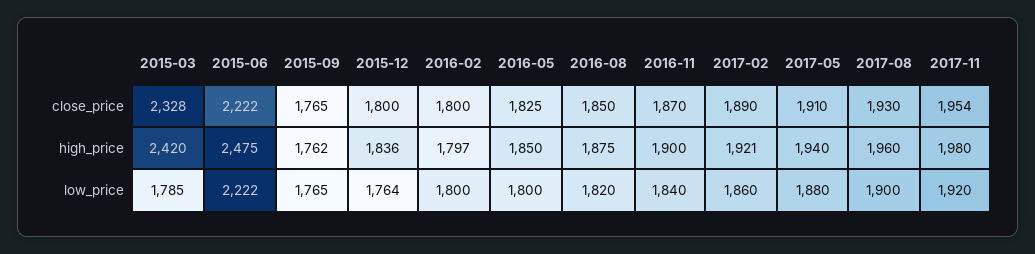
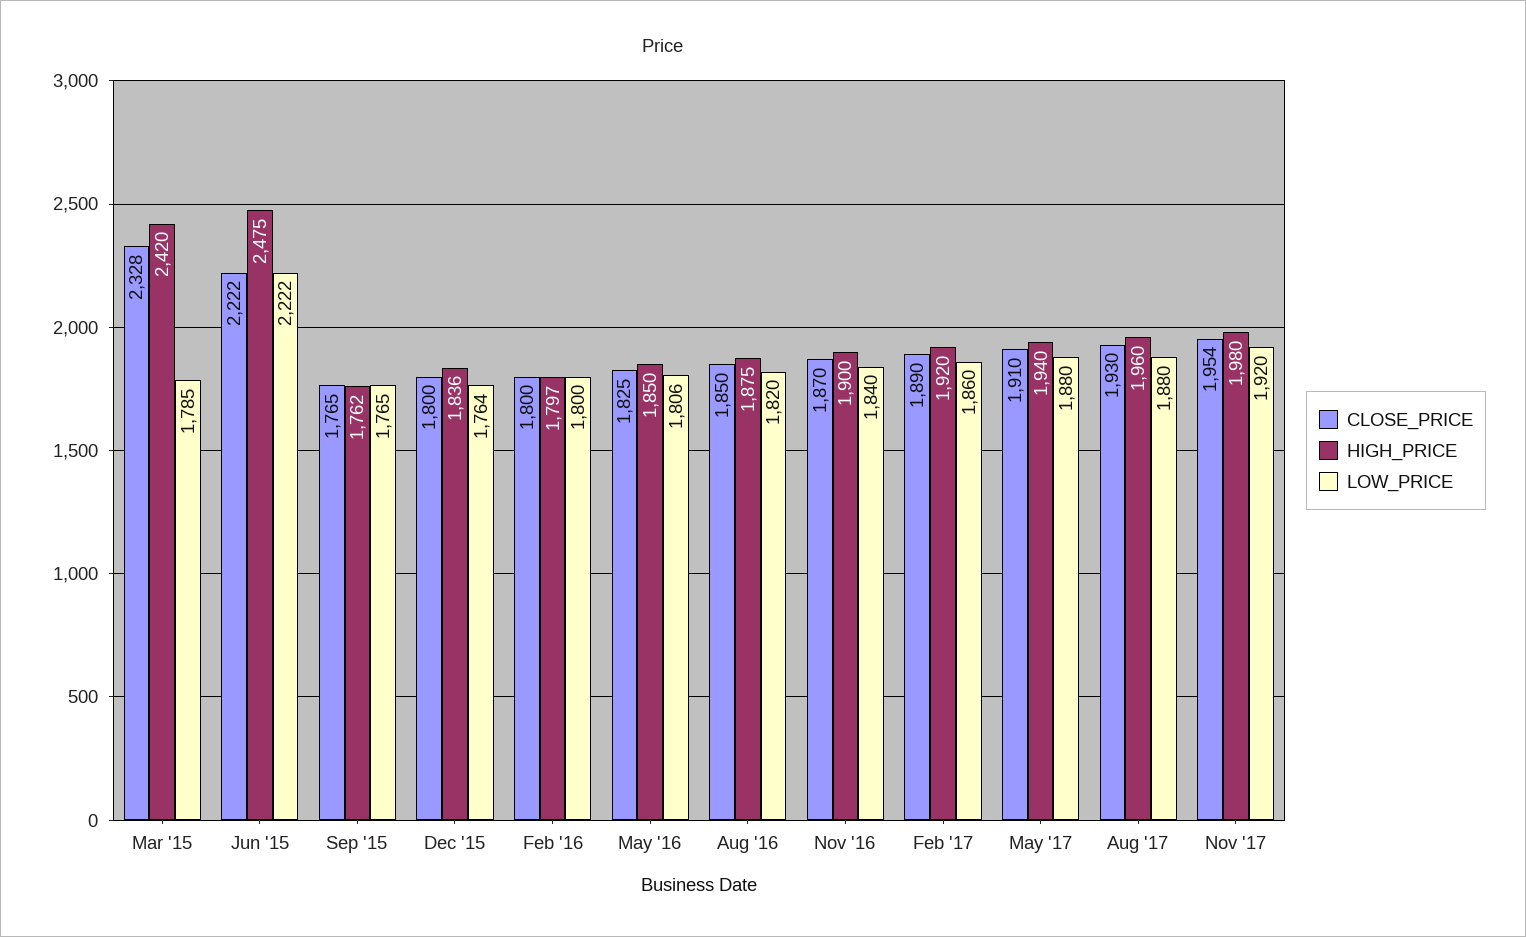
high_price, 2017-02: 1921 -> 1920
low_price, 2016-05: 1800 -> 1806
low_price, 2017-08: 1900 -> 1880

